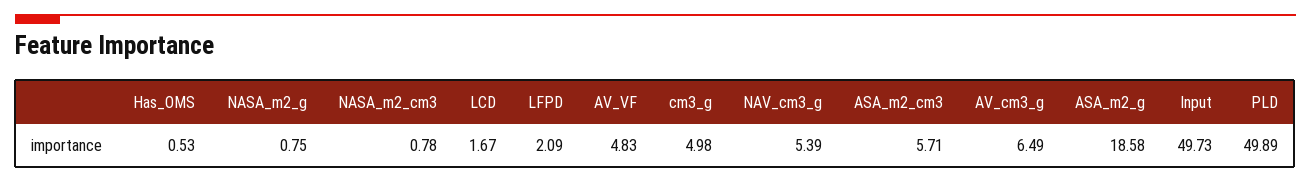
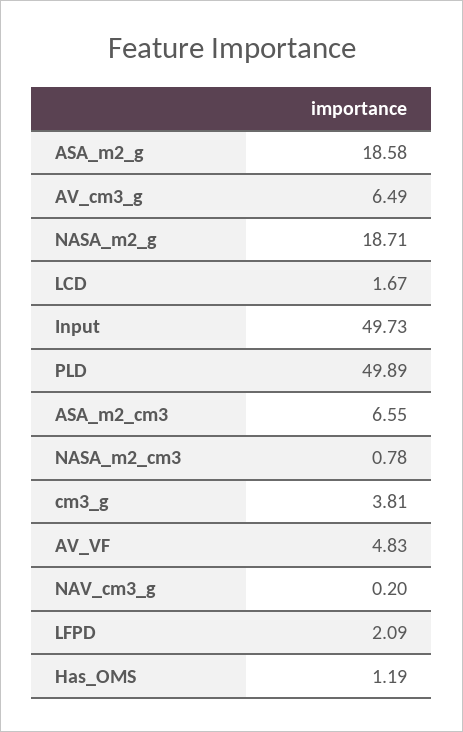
Has_OMS: 0.53 -> 1.19
NASA_m2_g: 0.75 -> 18.71
cm3_g: 4.98 -> 3.81
NAV_cm3_g: 5.39 -> 0.2
ASA_m2_cm3: 5.71 -> 6.55

